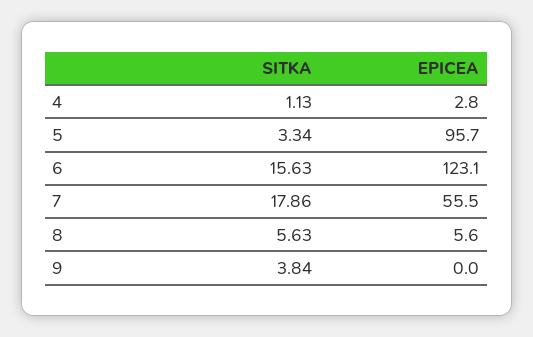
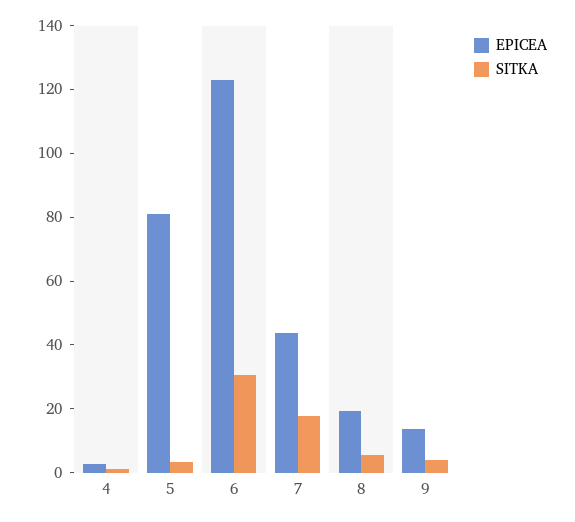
EPICEA, 5: 95.7 -> 80
SITKA, 6: 15.63 -> 30
EPICEA, 7: 55.5 -> 45
EPICEA, 8: 5.6 -> 20
EPICEA, 9: 0 -> 15

